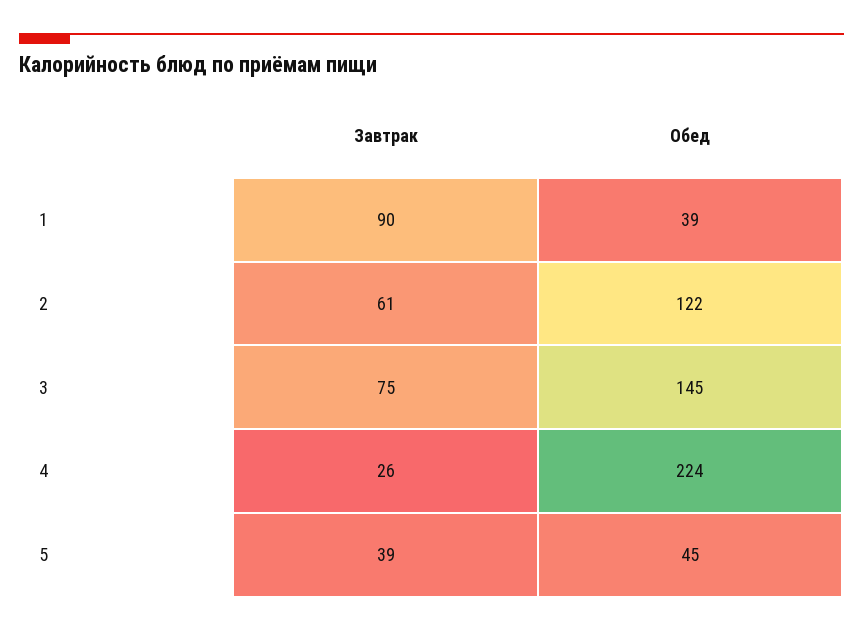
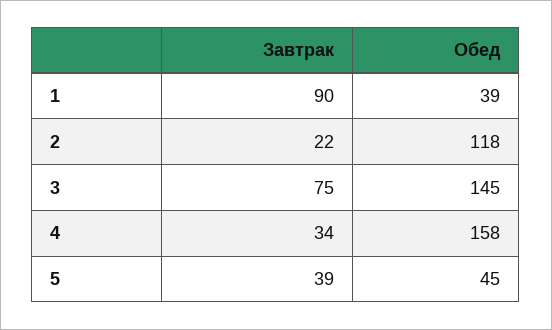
Завтрак, 2: 61 -> 22
Обед, 2: 122 -> 118
Завтрак, 4: 26 -> 34
Обед, 4: 224 -> 158

